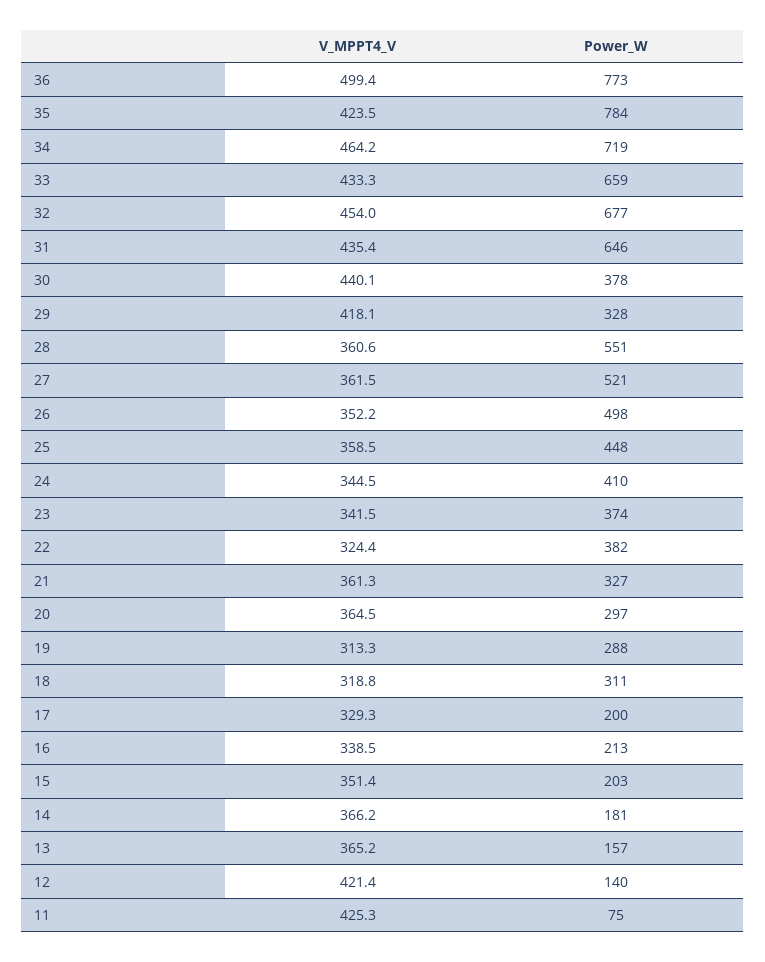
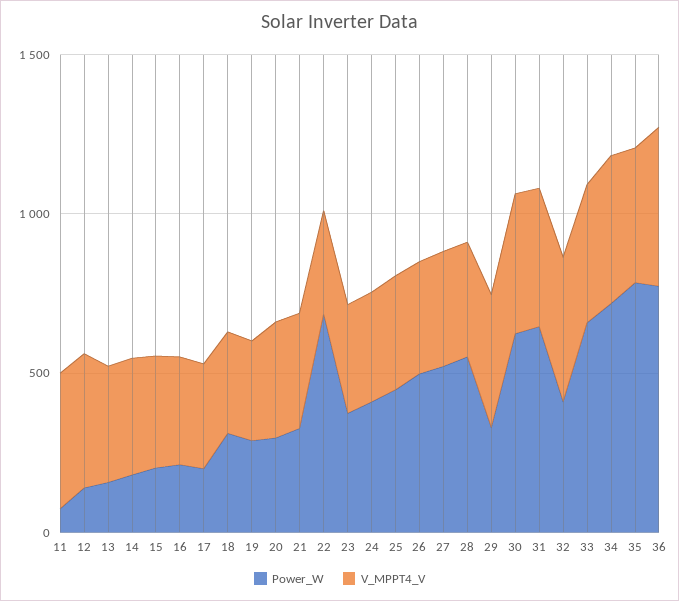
Power_W, 32: 677 -> 400
Power_W, 30: 378 -> 600
Power_W, 22: 382 -> 700

